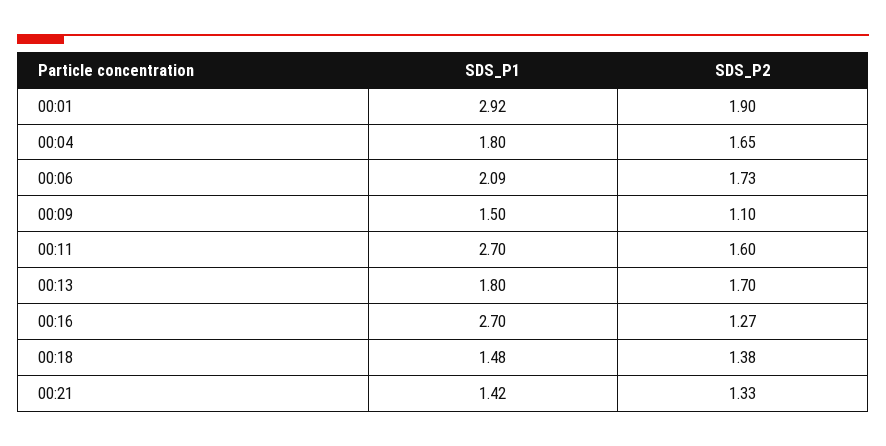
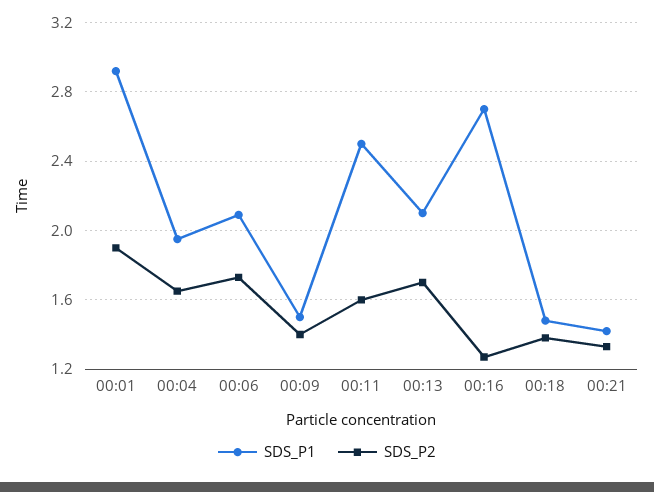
SDS_P1, 00:04: 1.8 -> 1.95
SDS_P2, 00:09: 1.1 -> 1.4
SDS_P1, 00:11: 2.7 -> 2.5
SDS_P1, 00:13: 1.8 -> 2.1

